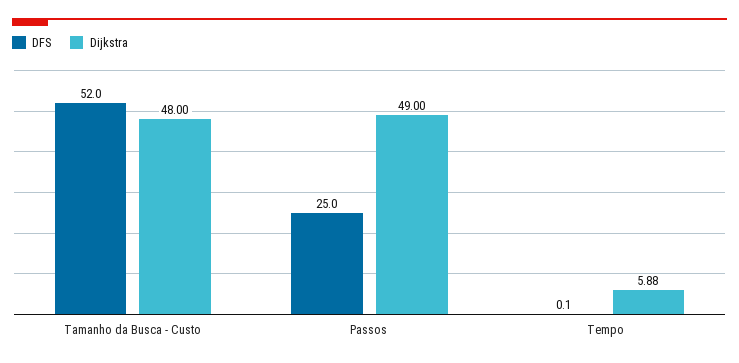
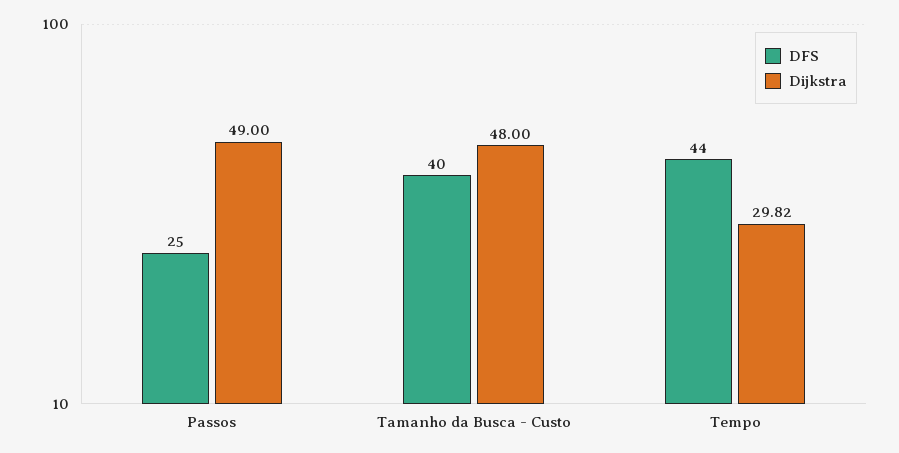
DFS, Tamanho da Busca - Custo: 52 -> 40
DFS, Tempo: 0.1 -> 44
Dijkstra, Tempo: 5.88 -> 29.82

